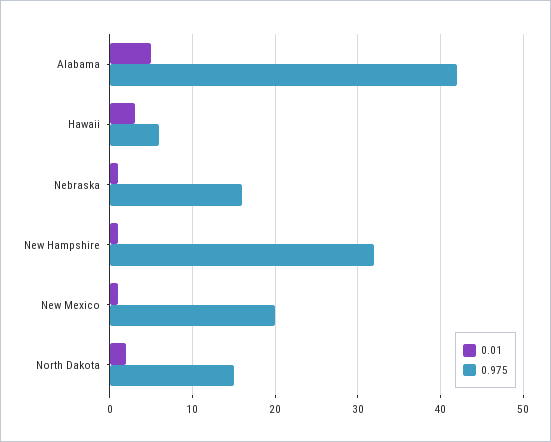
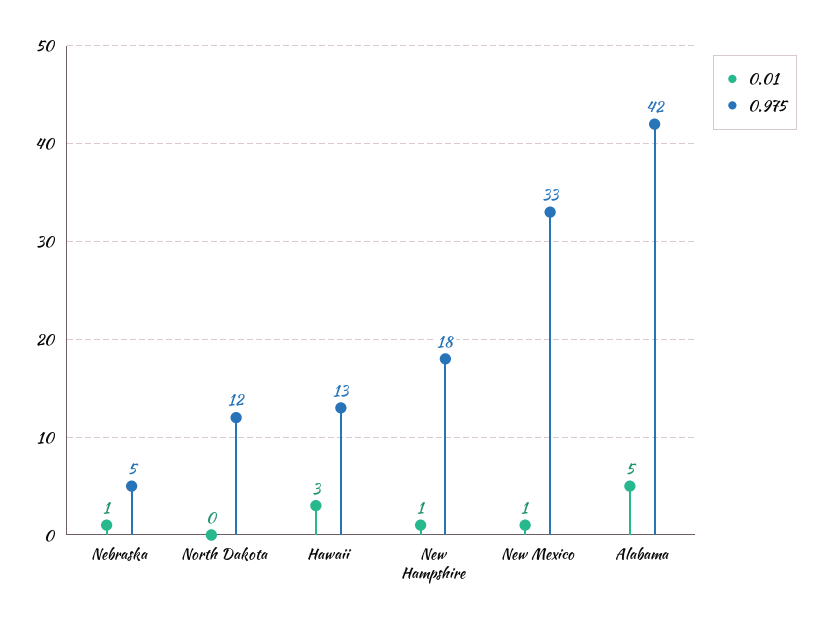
0.975, Hawaii: 6 -> 13
0.975, Nebraska: 16 -> 5
0.975, New Hampshire: 32 -> 18
0.975, New Mexico: 20 -> 33
0.01, North Dakota: 2 -> 0
0.975, North Dakota: 15 -> 12

